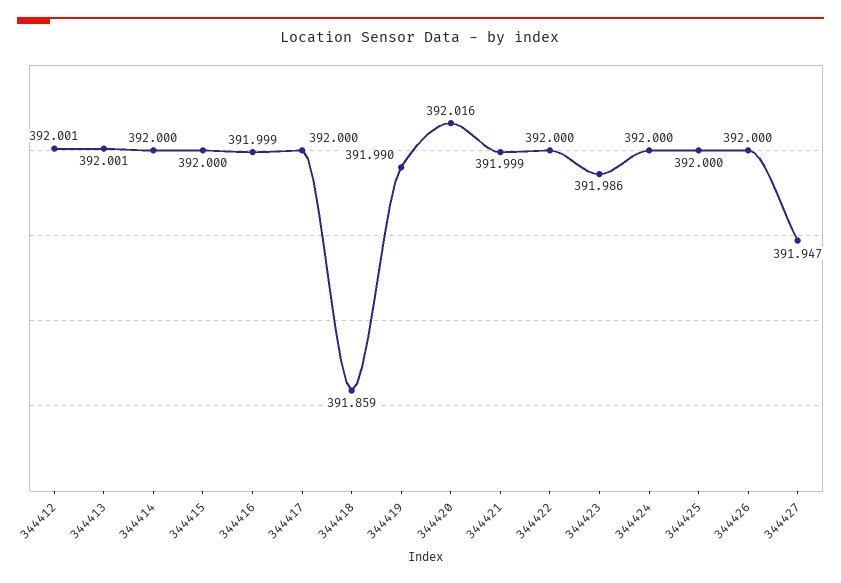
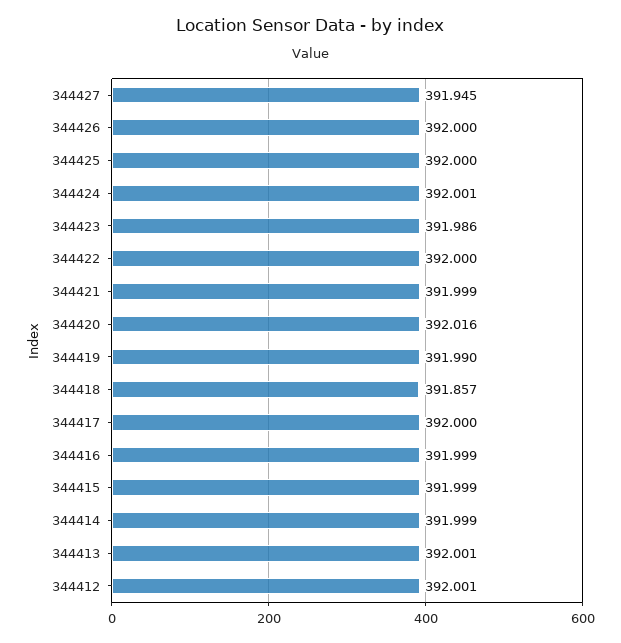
344414: 392 -> 391.999
344415: 392 -> 391.999
344418: 391.859 -> 391.857
344424: 392 -> 392.001
344427: 391.947 -> 391.945

